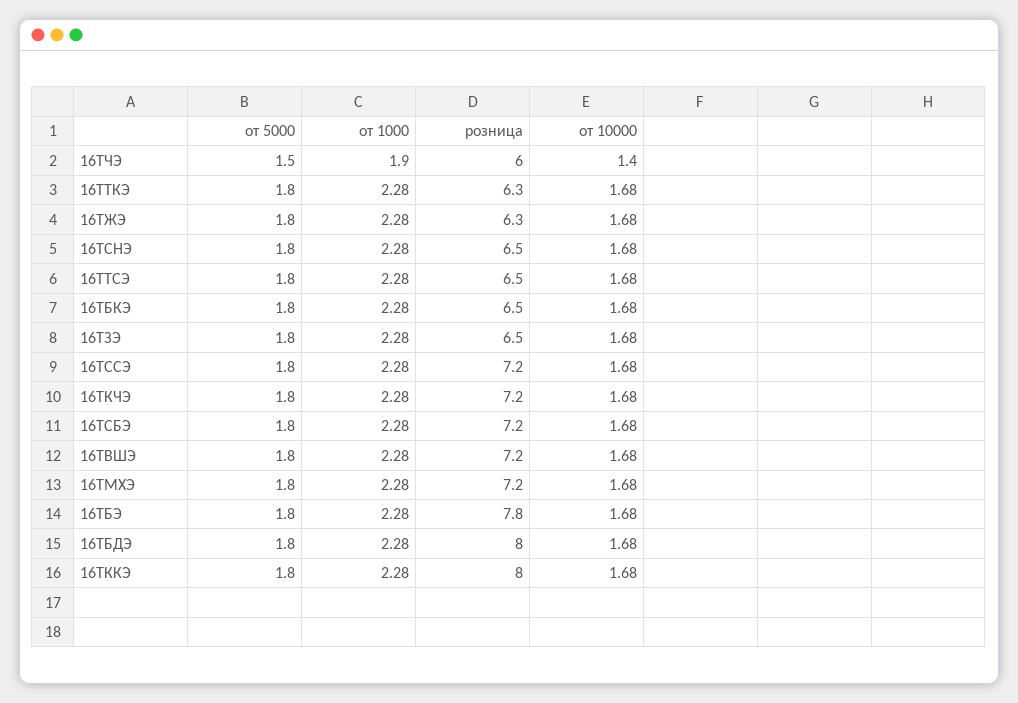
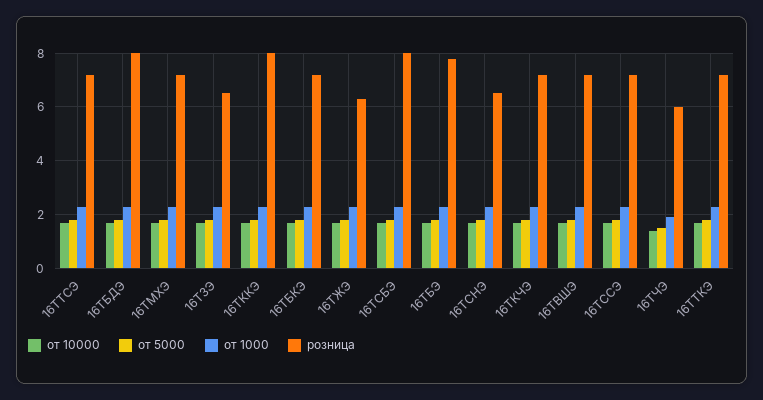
розница, 16ТТКЭ: 6.3 -> 7.25
розница, 16ТТСЭ: 6.5 -> 7.25
розница, 16ТБКЭ: 6.5 -> 7.25
розница, 16ТСБЭ: 7.2 -> 8

